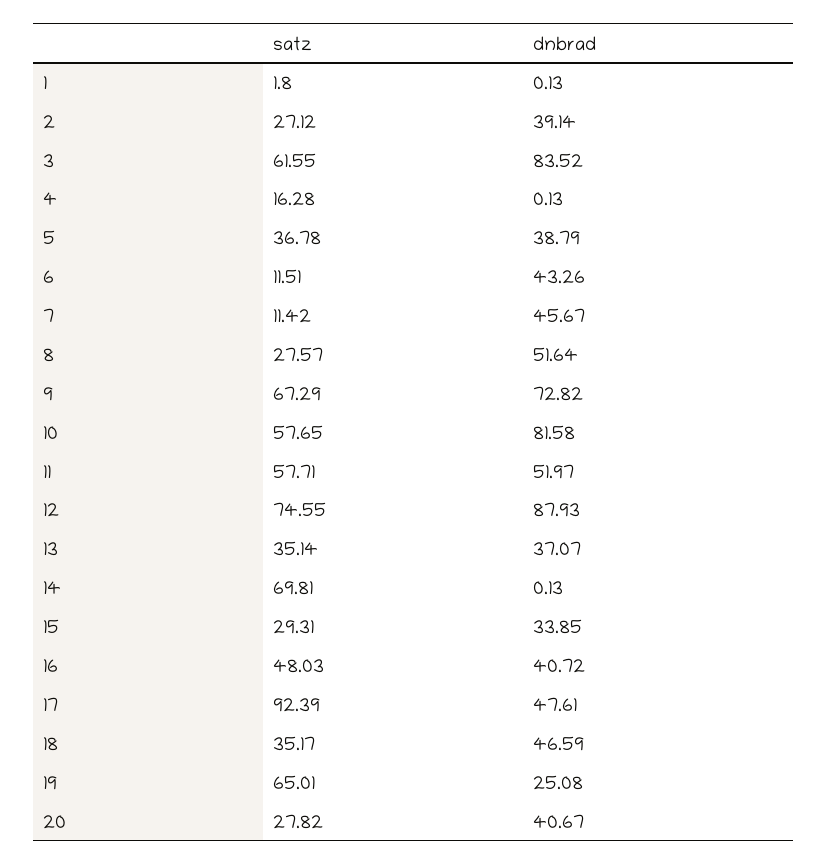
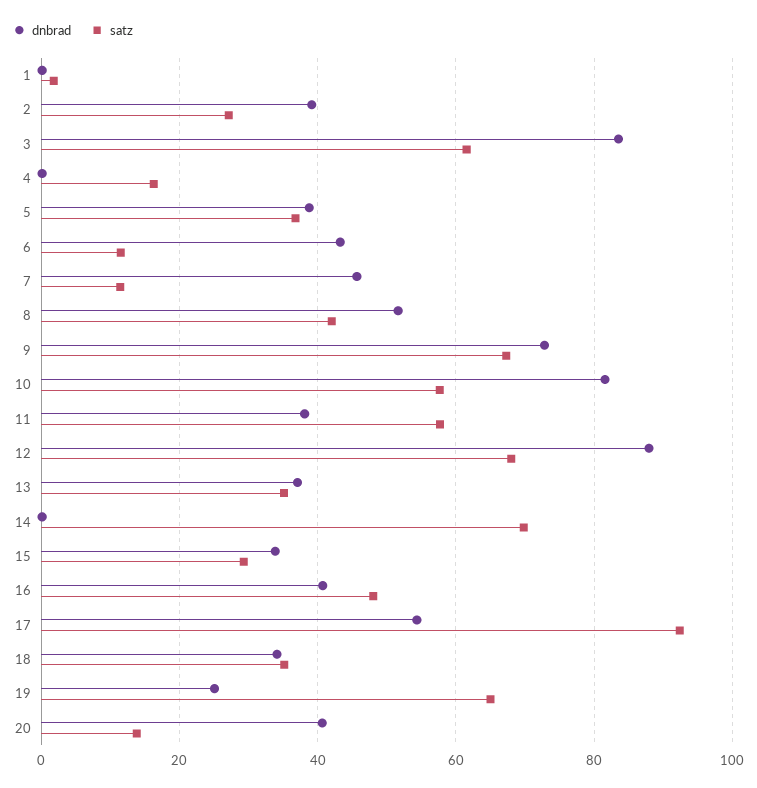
satz, 8: 27.57 -> 42
dnbrad, 11: 51.97 -> 38
satz, 12: 74.55 -> 68
dnbrad, 17: 47.61 -> 54
dnbrad, 18: 46.59 -> 34
satz, 20: 27.82 -> 14

